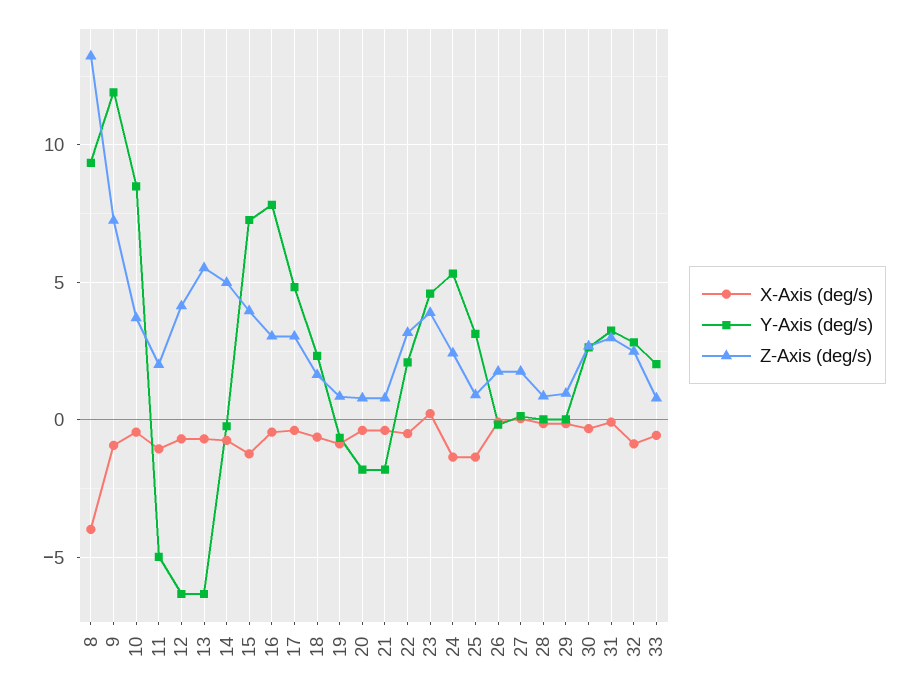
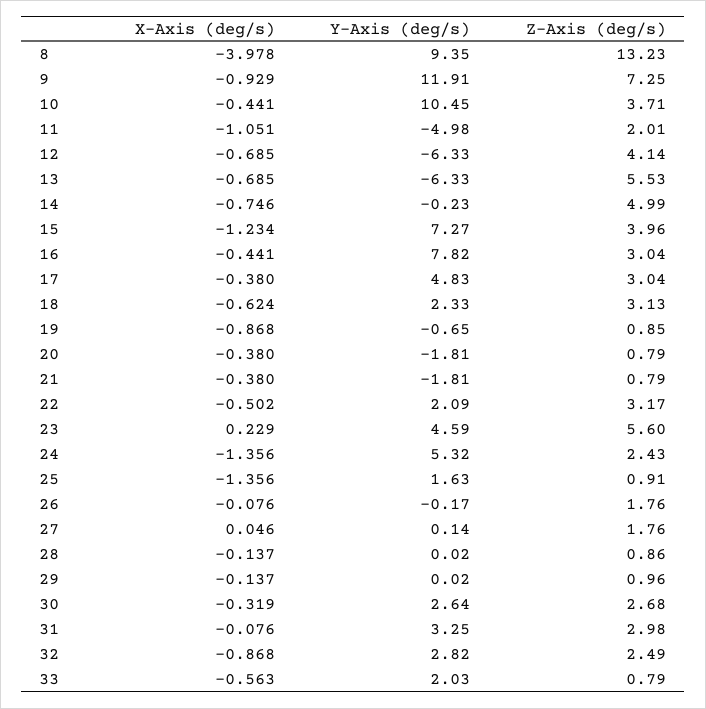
Y-Axis (deg/s), 10: 8.5 -> 10.45
Z-Axis (deg/s), 18: 1.5 -> 3.13
Z-Axis (deg/s), 23: 4 -> 5.6
Y-Axis (deg/s), 25: 3 -> 1.63

